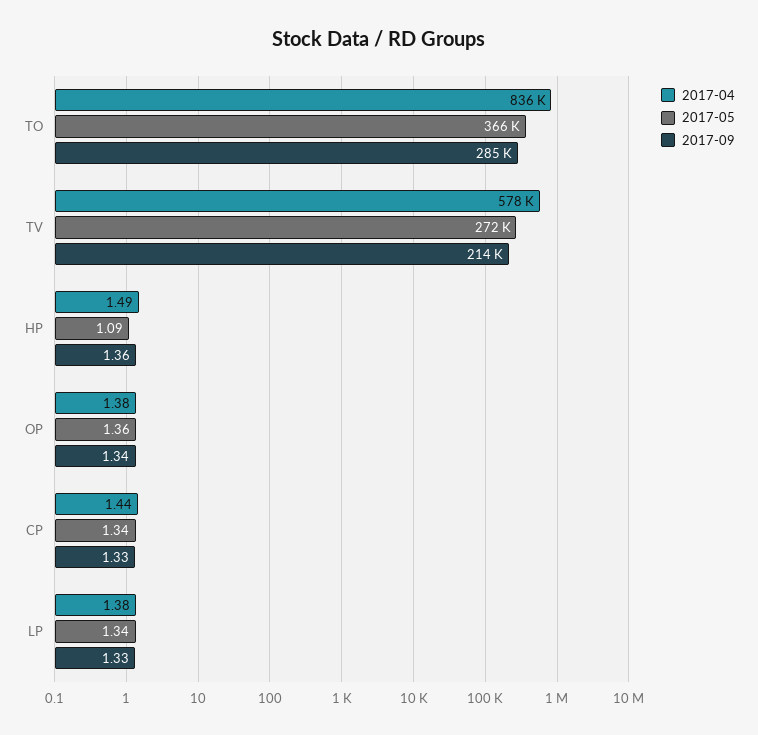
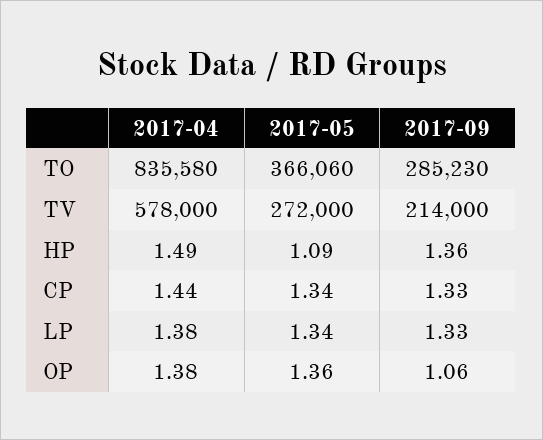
2017-09, OP: 1.34 -> 1.06

